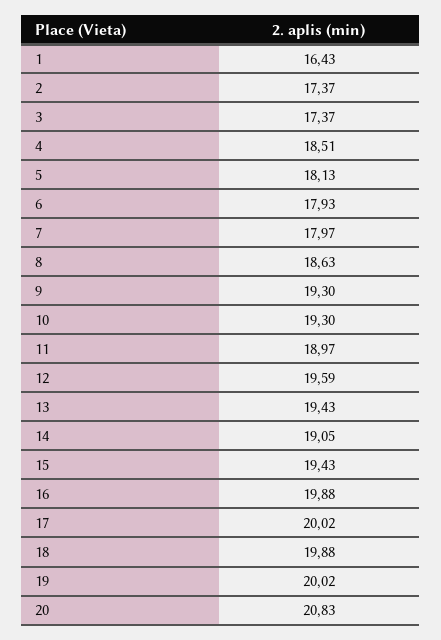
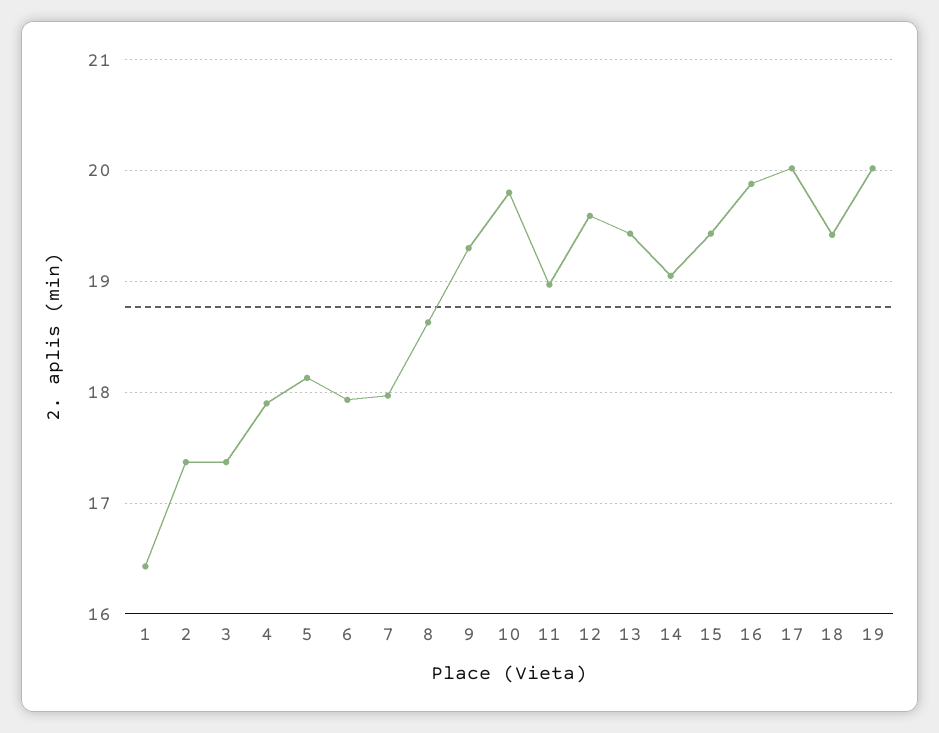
4: 18.51 -> 17.9
10: 19.3 -> 19.8
18: 19.88 -> 19.4
20: 20.83 -> none

